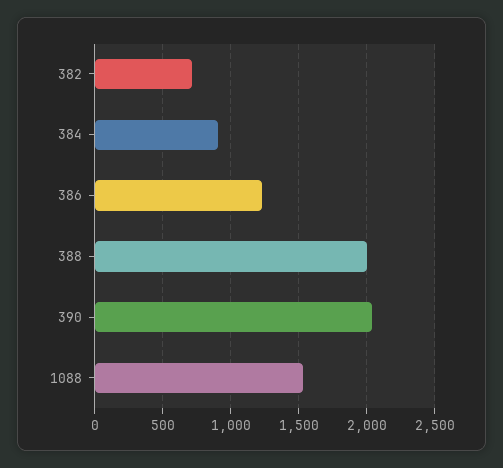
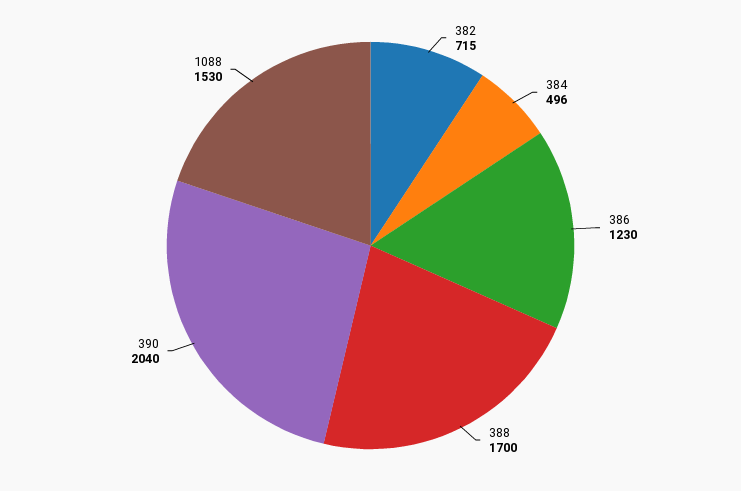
384: 900 -> 496
388: 2000 -> 1700

